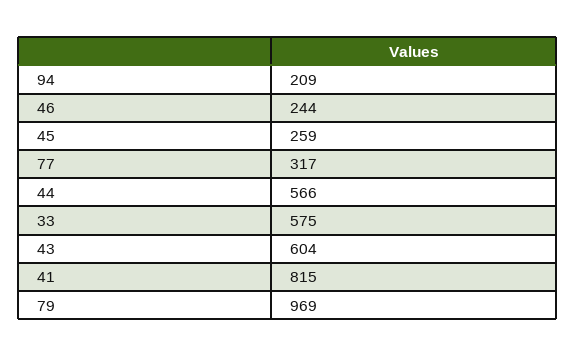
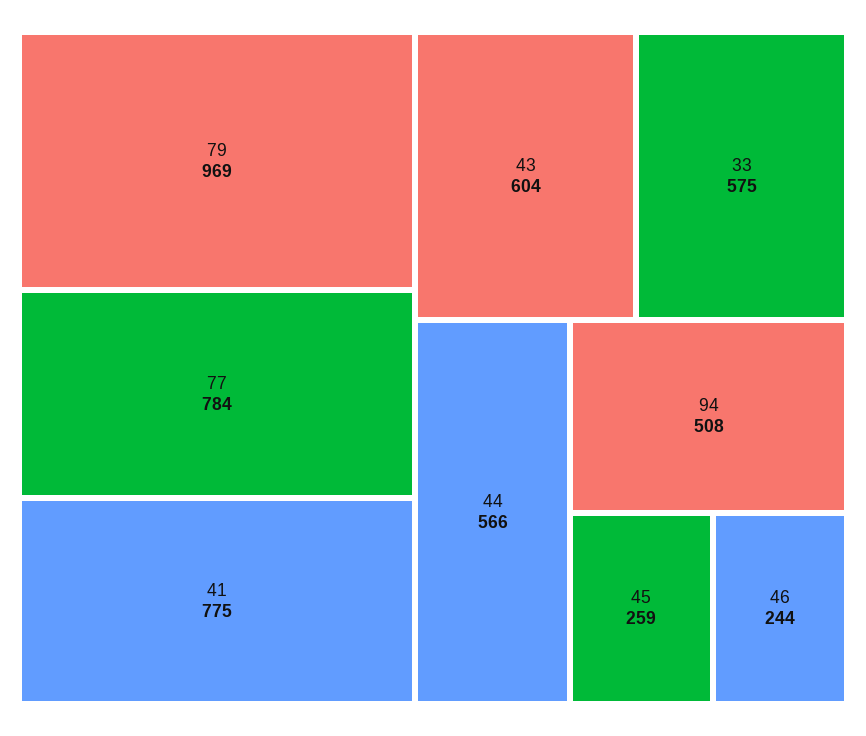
94: 209 -> 508
77: 317 -> 784
41: 815 -> 775

